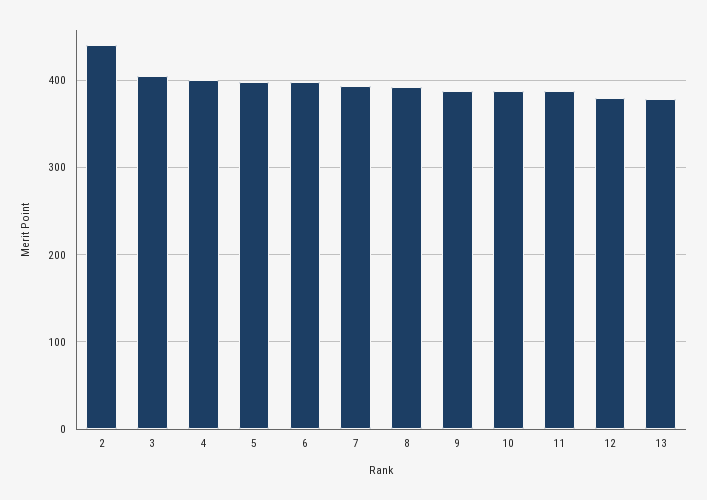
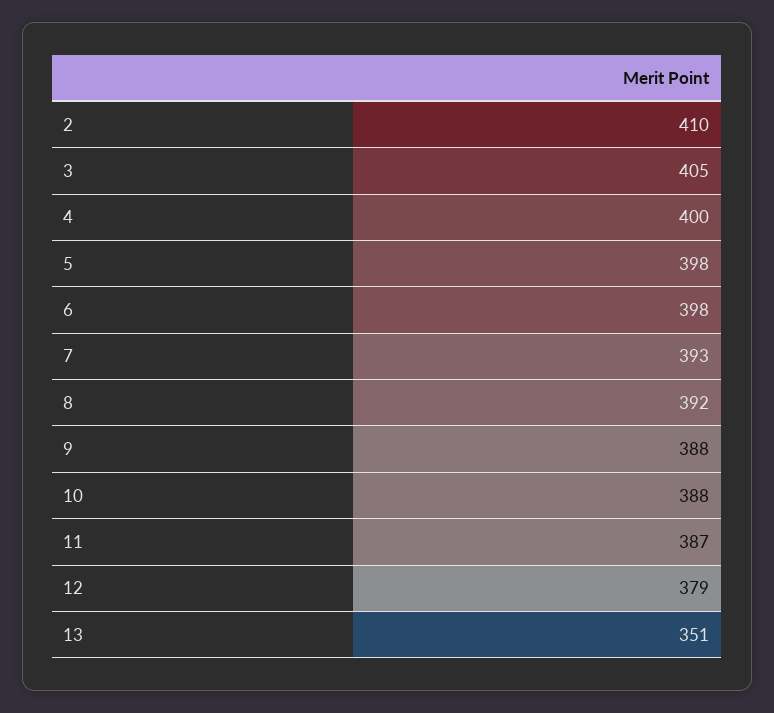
2: 440 -> 410
13: 380 -> 351

